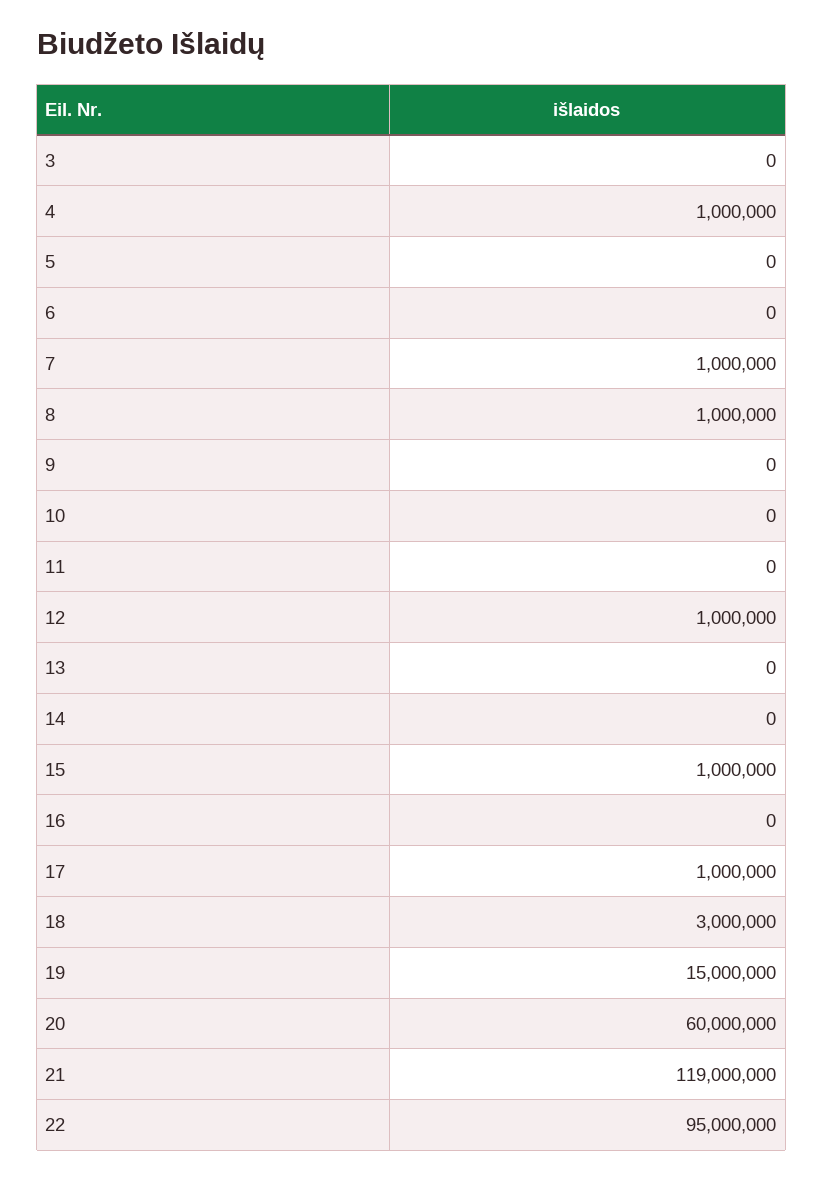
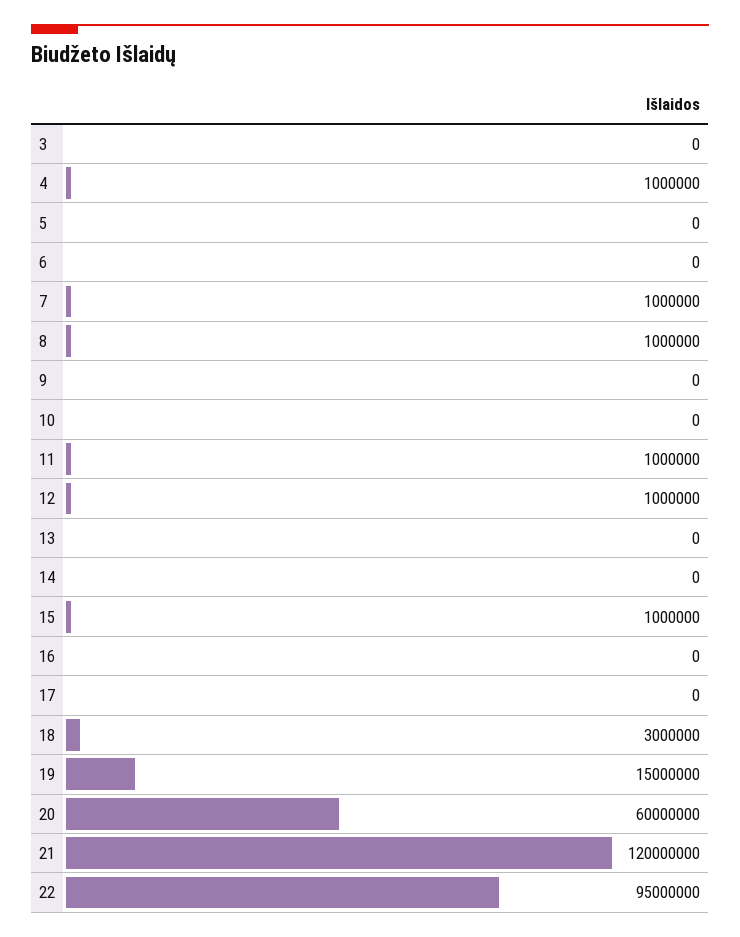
11: 0 -> 1000000
17: 1000000 -> 0
21: 119000000 -> 120000000

